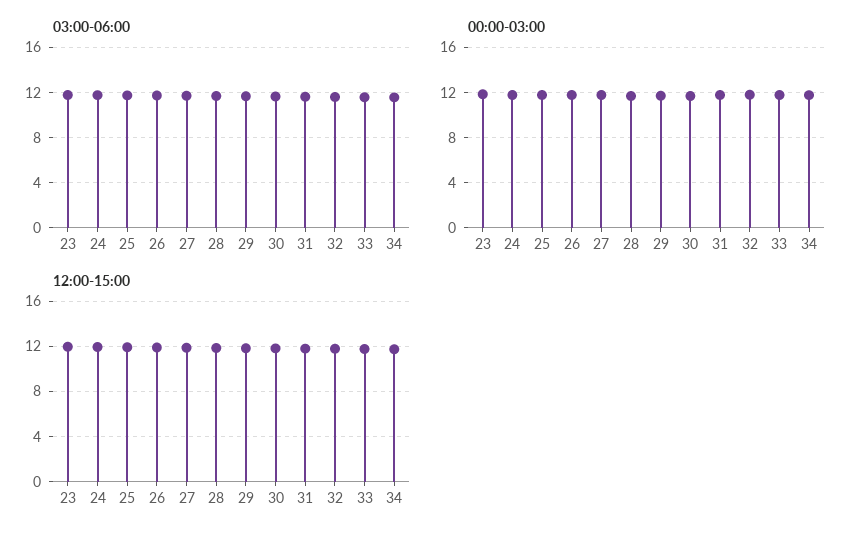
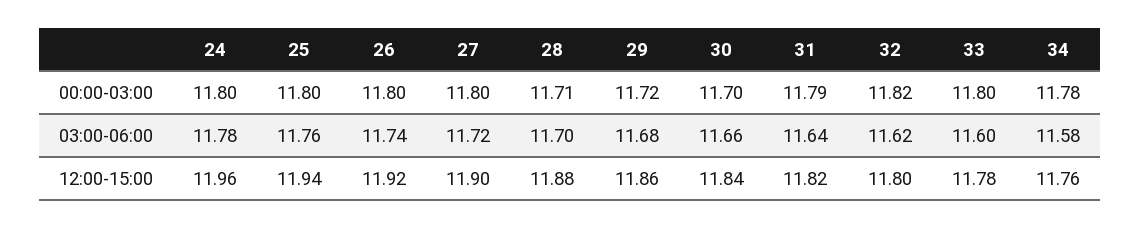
03:00-06:00, 23: 12 -> none
00:00-03:00, 23: 12 -> none
12:00-15:00, 23: 12 -> none

